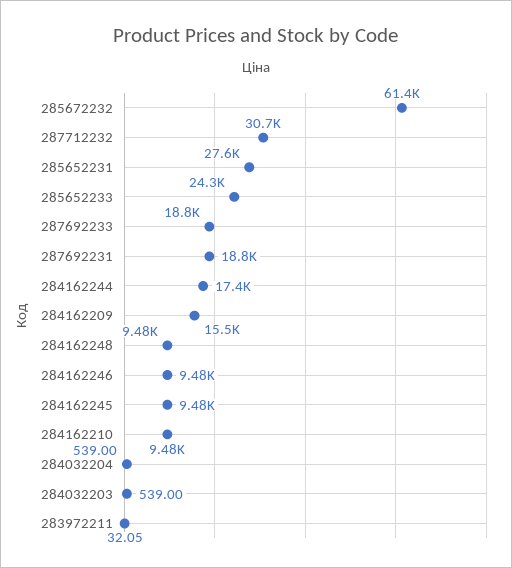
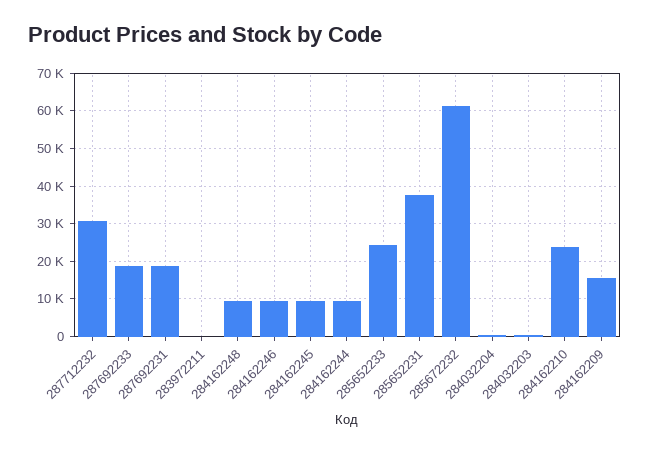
285652231: 27600 -> 38000
284162244: 17400 -> 10000
284162210: 9480 -> 24000

